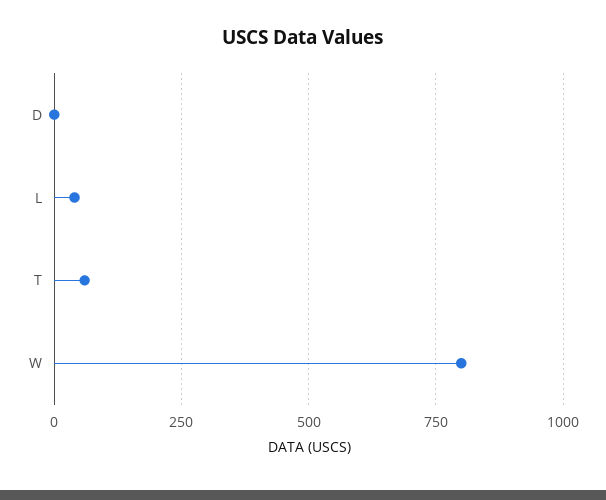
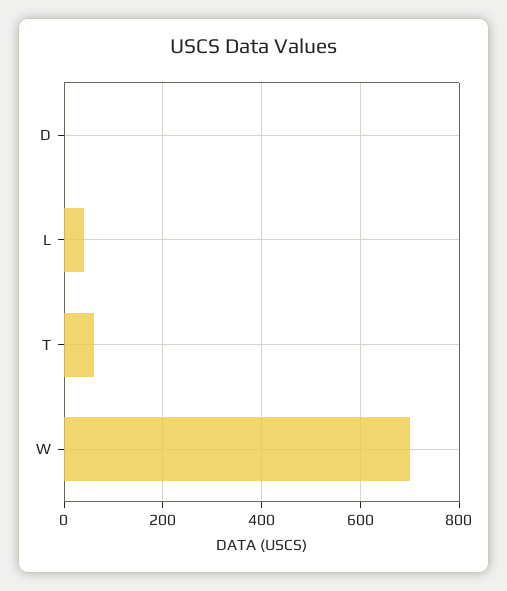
W: 800 -> 700

